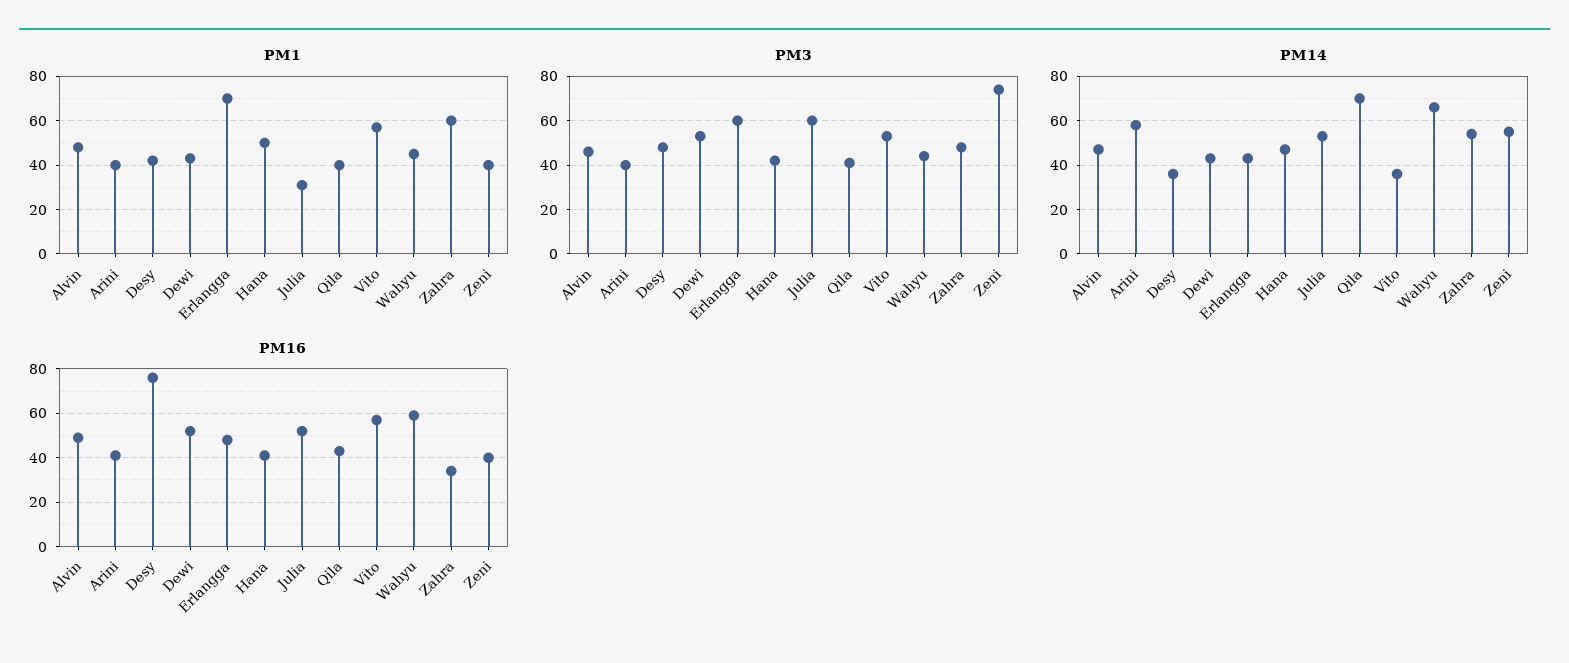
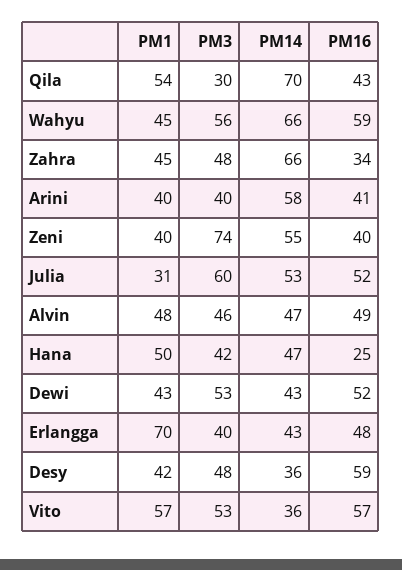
PM1, Qila: 40 -> 54
PM1, Zahra: 60 -> 45
PM3, Erlangga: 60 -> 40
PM3, Qila: 40 -> 30
PM3, Wahyu: 45 -> 56
PM14, Zahra: 55 -> 66
PM16, Desy: 75 -> 59
PM16, Hana: 40 -> 25

